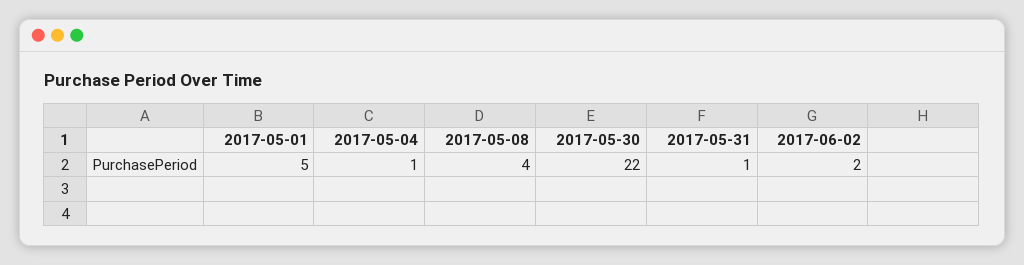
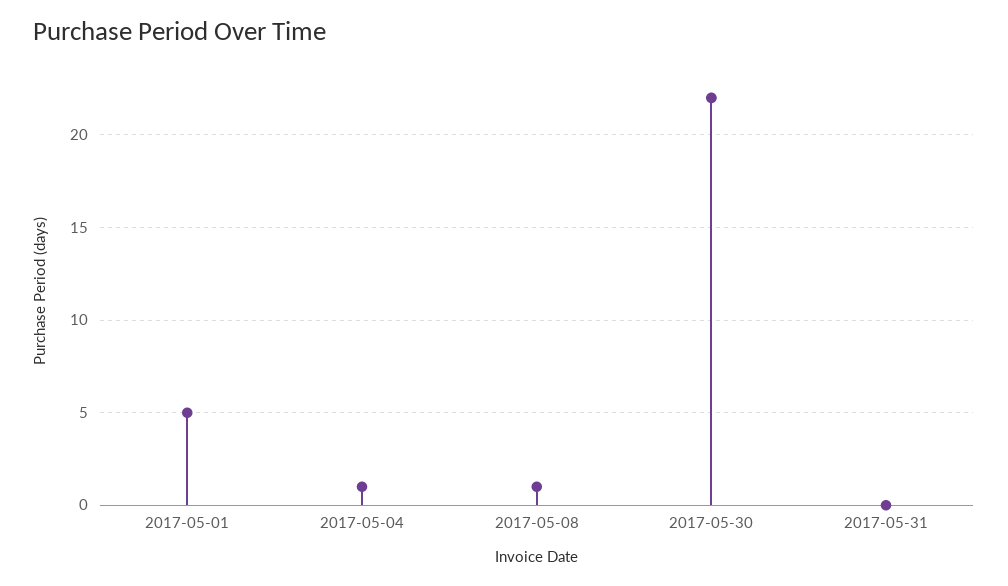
2017-05-08: 4 -> 1
2017-05-31: 1 -> 0
2017-06-02: 2 -> none

